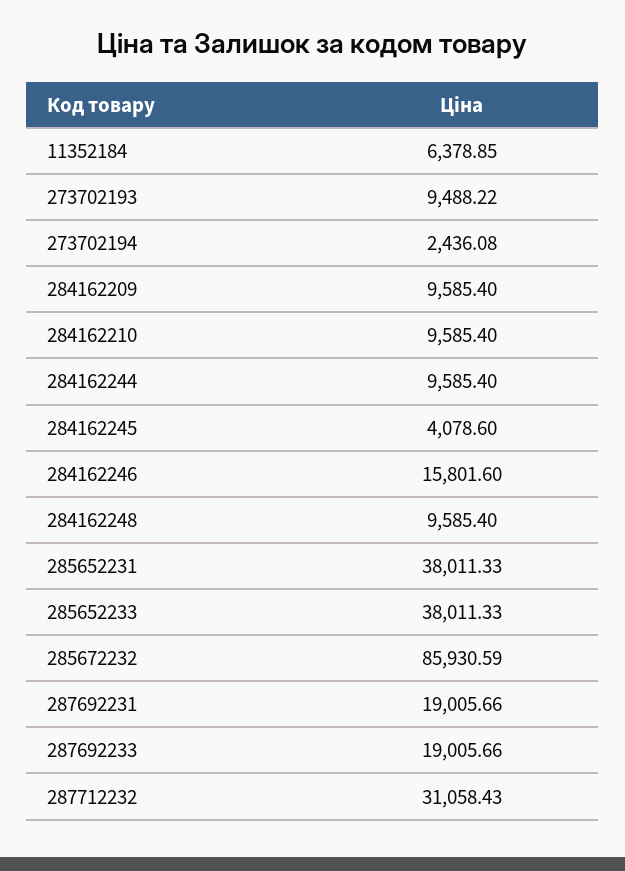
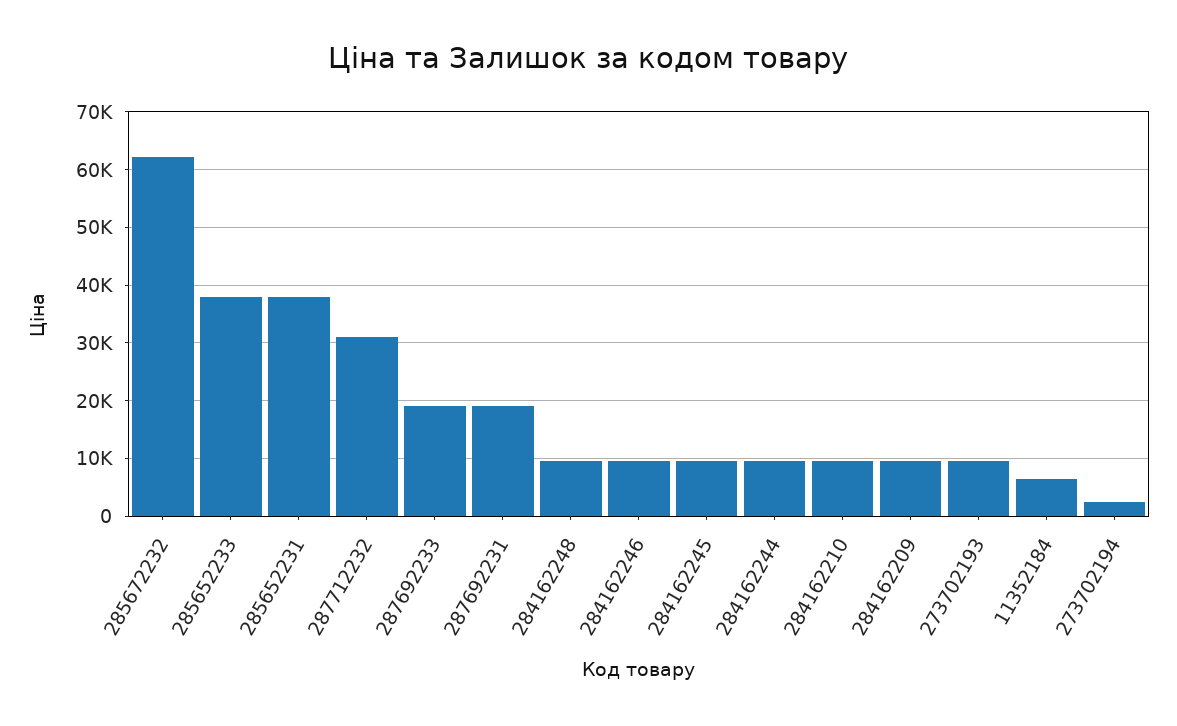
284162245: 4078.6 -> 10000
284162246: 15801.6 -> 10000
285672232: 85930.59 -> 62000

